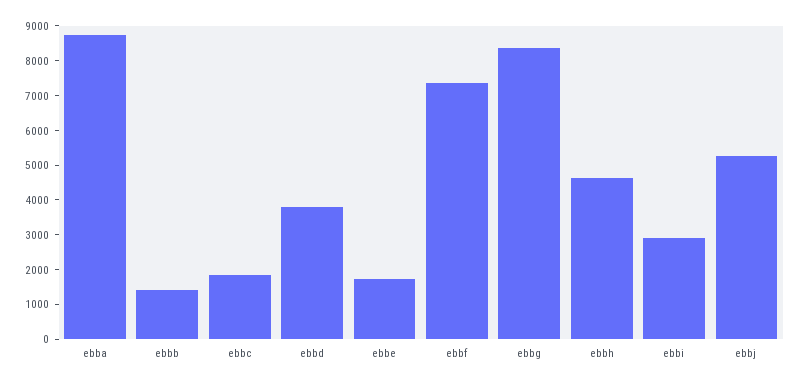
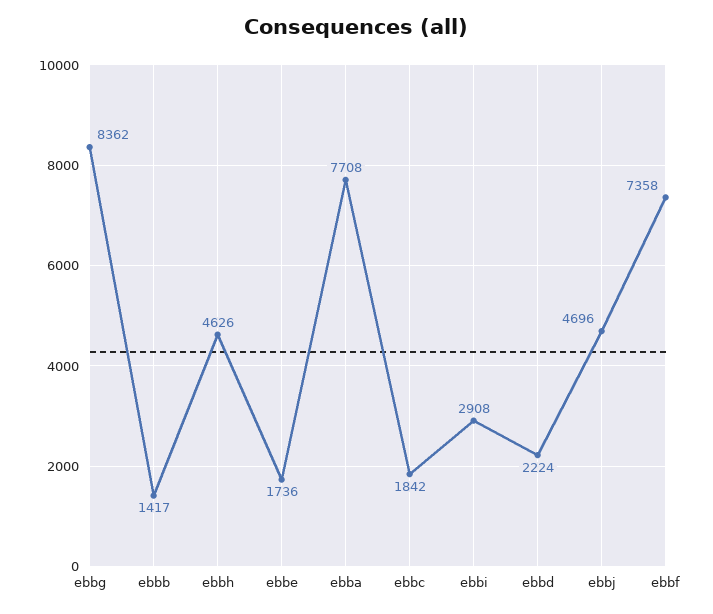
ebba: 8750 -> 7708
ebbd: 3750 -> 2224
ebbj: 5250 -> 4696

